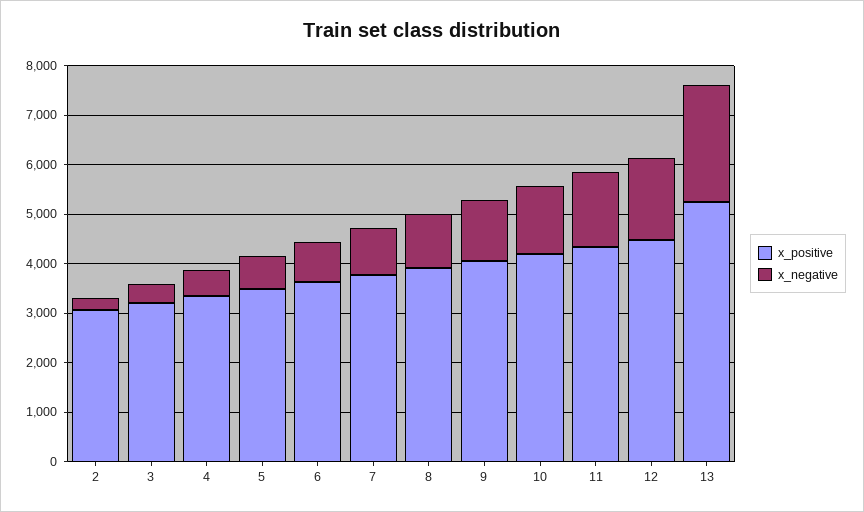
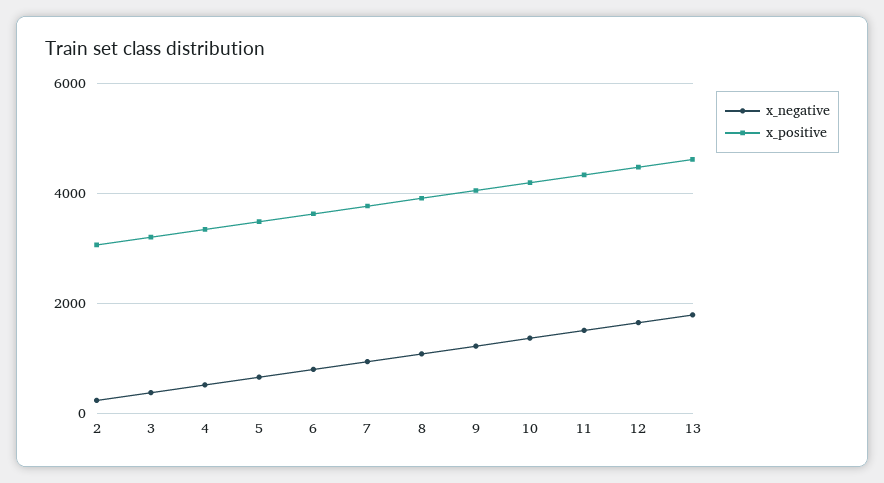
x_positive, 13: 5200 -> 4600
x_negative, 13: 2400 -> 1800

